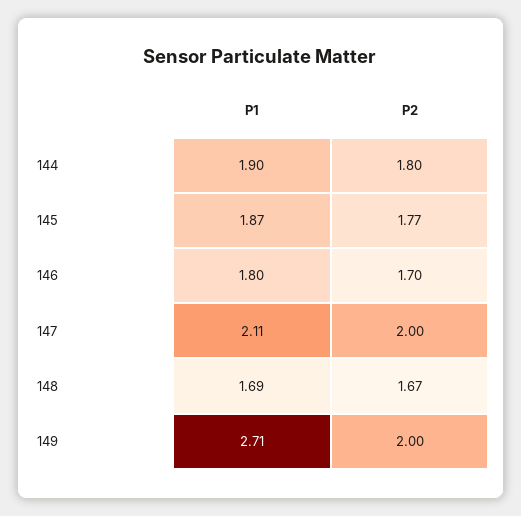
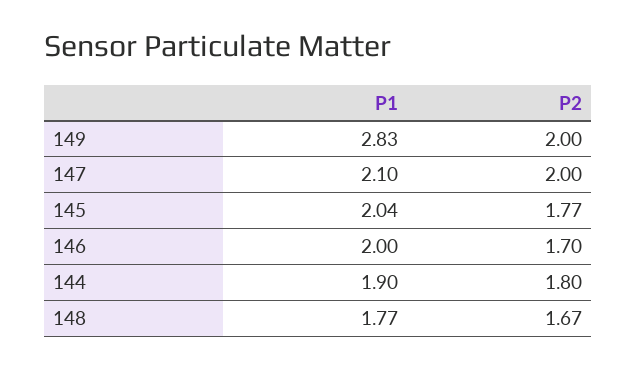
P1, 145: 1.87 -> 2.04
P1, 146: 1.8 -> 2
P1, 147: 2.11 -> 2.1
P1, 148: 1.69 -> 1.77
P1, 149: 2.71 -> 2.83

